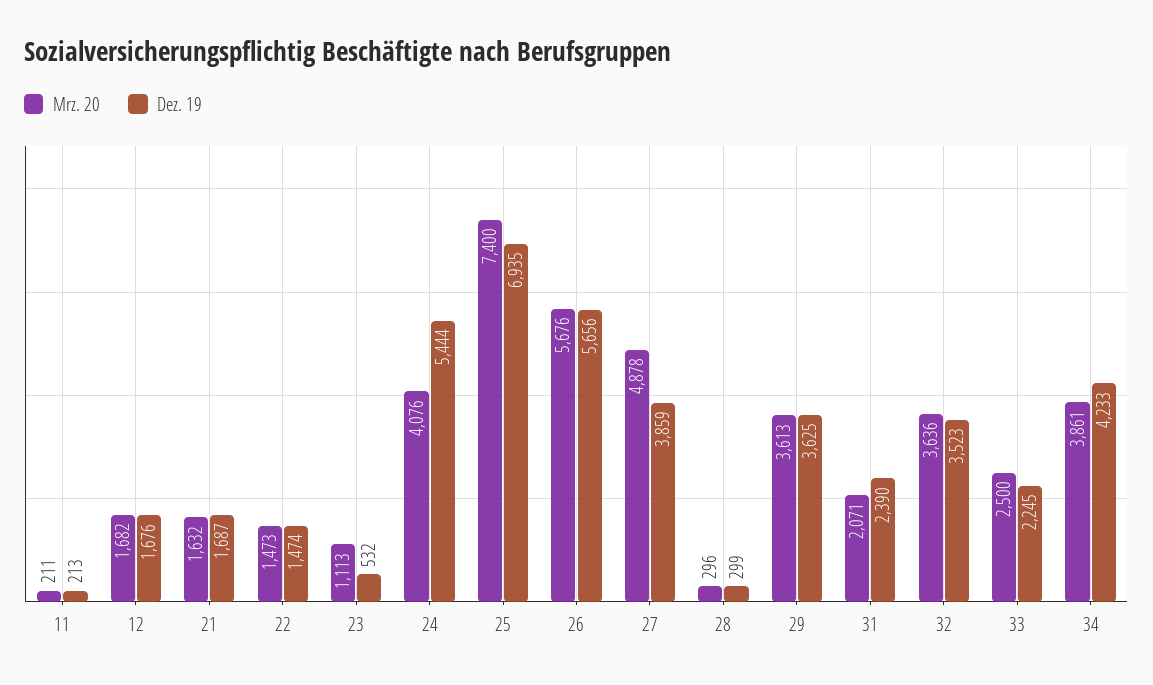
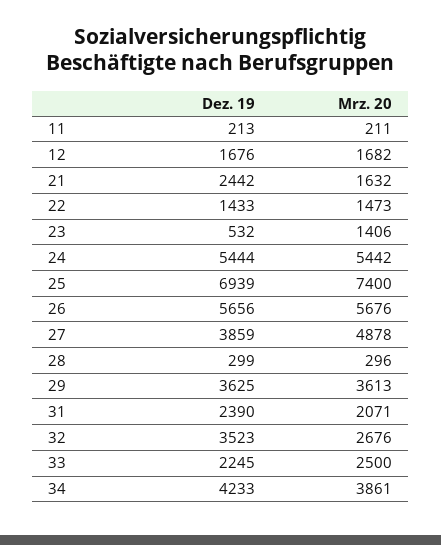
Dez. 19, 21: 1687 -> 2442
Dez. 19, 22: 1474 -> 1433
Mrz. 20, 23: 1113 -> 1406
Mrz. 20, 24: 4076 -> 5442
Dez. 19, 25: 6935 -> 6939
Mrz. 20, 32: 3636 -> 2676

